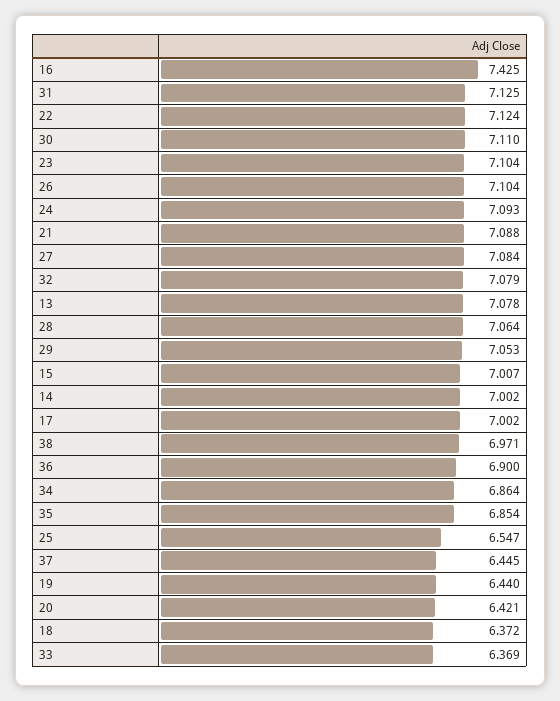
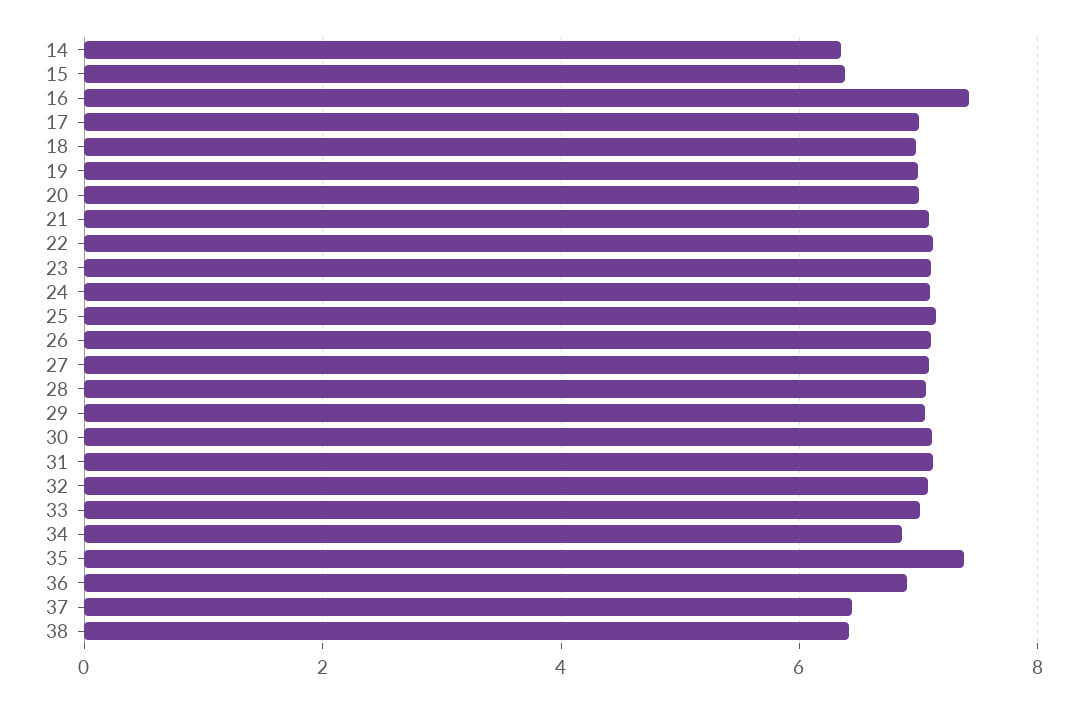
13: 7.078 -> none
15: 7.007 -> 6.4
14: 7.002 -> 6.4
38: 6.971 -> 6.4
35: 6.854 -> 7.4
25: 6.547 -> 7.2
19: 6.44 -> 7
20: 6.421 -> 7
18: 6.372 -> 7
33: 6.369 -> 7

